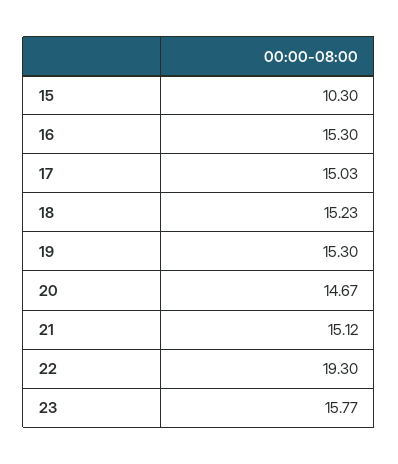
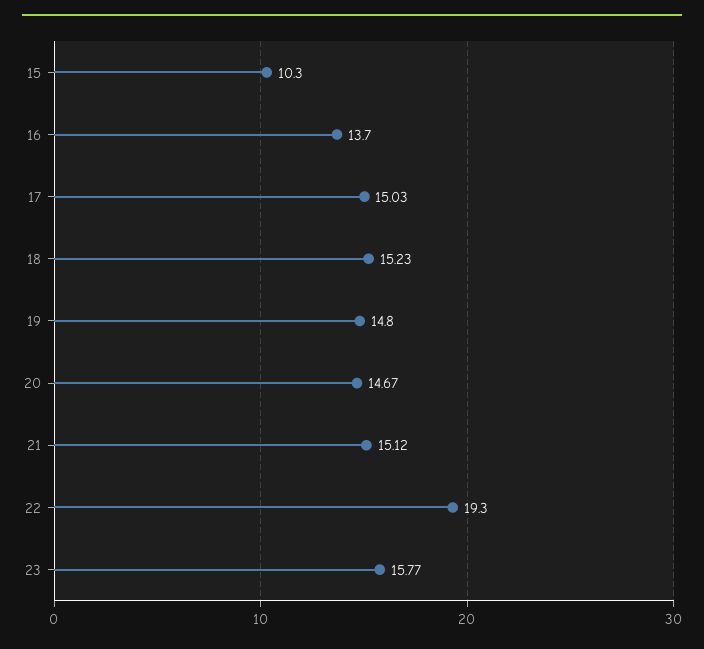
16: 15.3 -> 13.7
19: 15.3 -> 14.8

